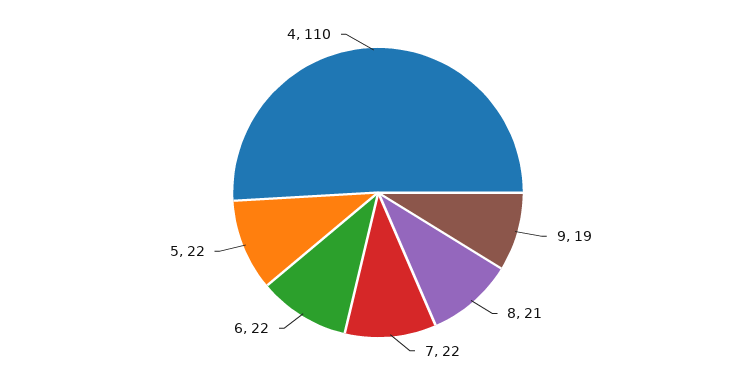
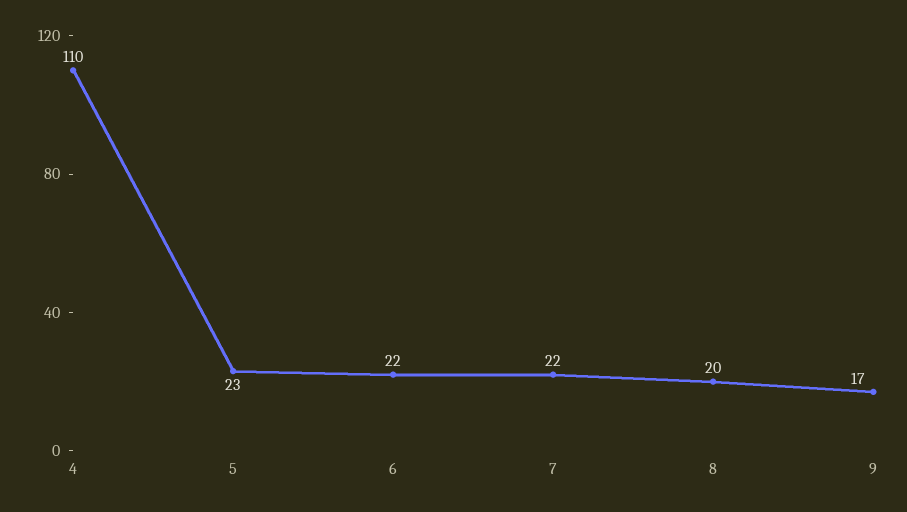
9: 19 -> 17
8: 21 -> 20
5: 22 -> 23

